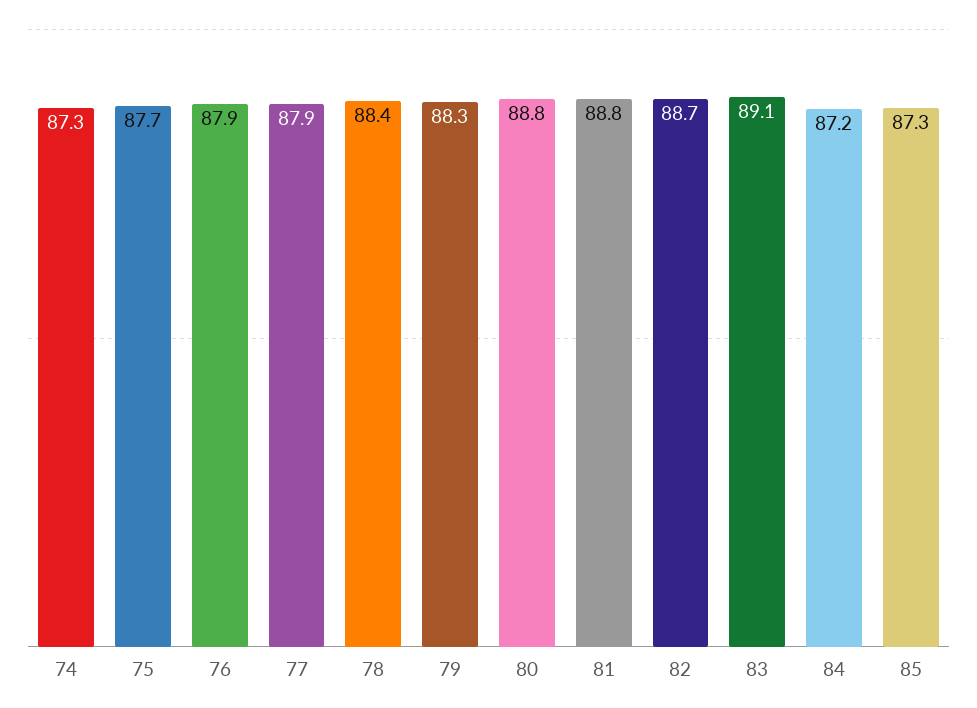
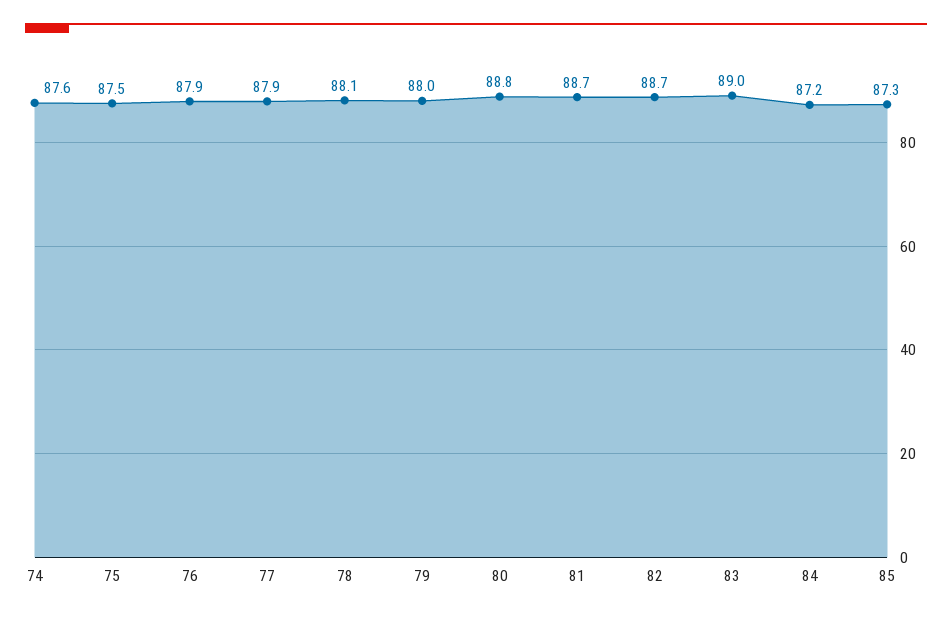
74: 87.3 -> 87.6
75: 87.7 -> 87.5
78: 88.4 -> 88.1
79: 88.3 -> 88
81: 88.8 -> 88.7
83: 89.1 -> 89

